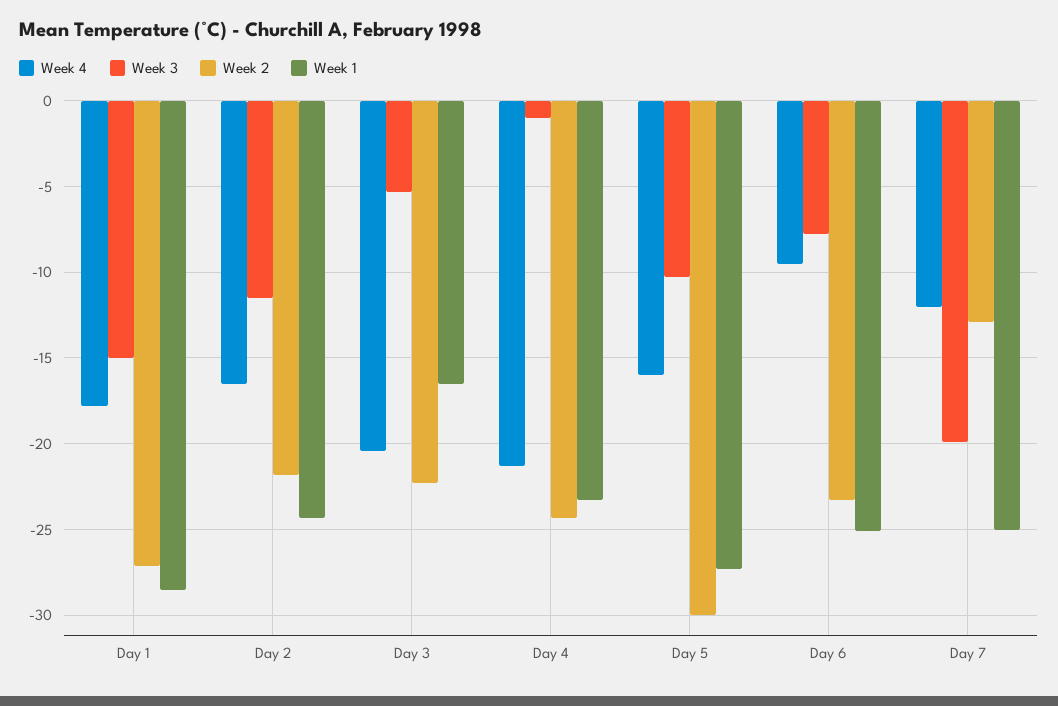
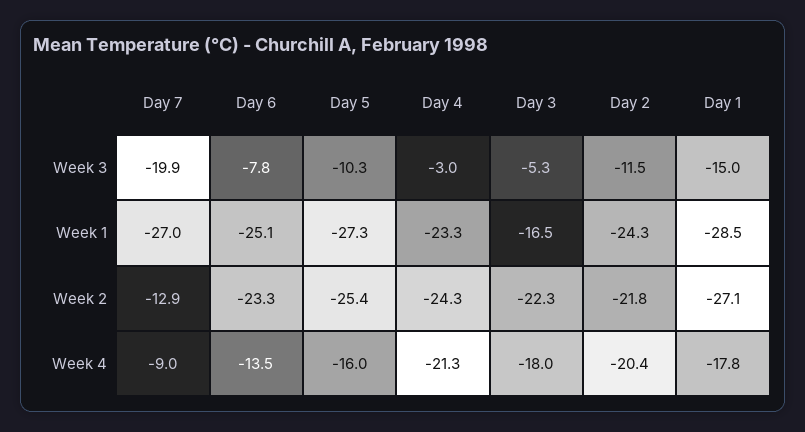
Week 4, Day 2: -16.5 -> -20.4
Week 4, Day 3: -20.5 -> -18
Week 3, Day 4: -1 -> -3
Week 2, Day 5: -30 -> -25.4
Week 4, Day 6: -9.5 -> -13.5
Week 4, Day 7: -12 -> -9
Week 1, Day 7: -25 -> -27

